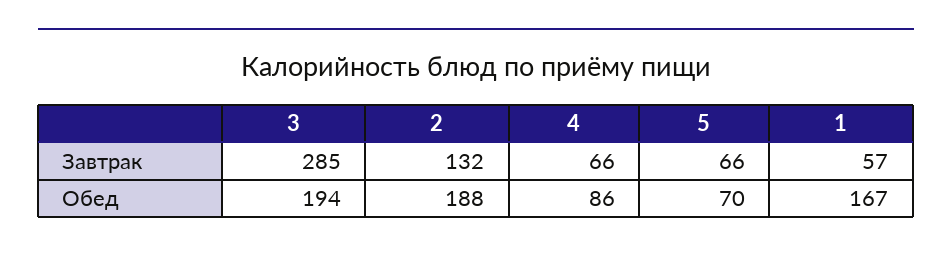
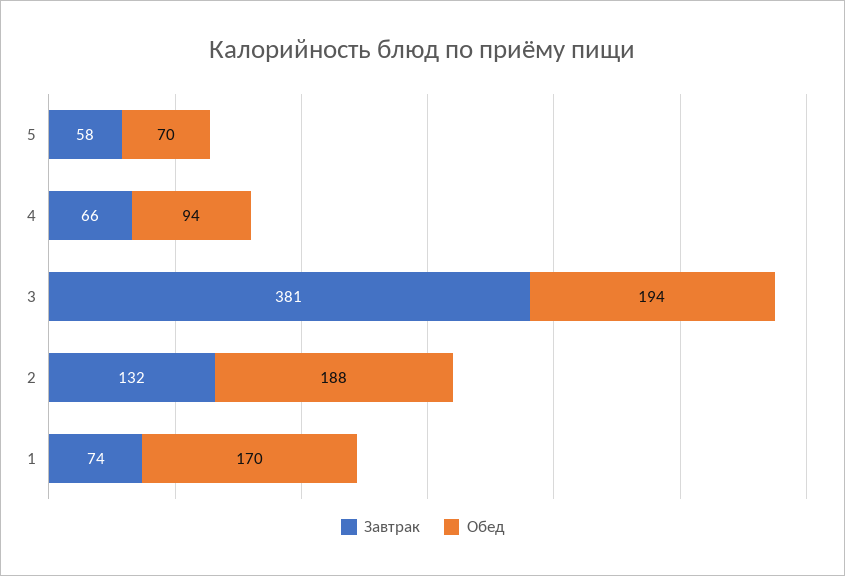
Завтрак, 3: 285 -> 381
Завтрак, 5: 66 -> 58
Завтрак, 1: 57 -> 74
Обед, 4: 86 -> 94
Обед, 1: 167 -> 170

